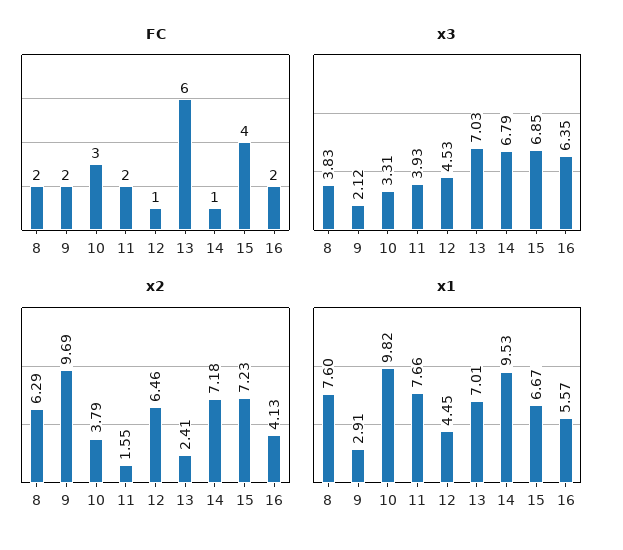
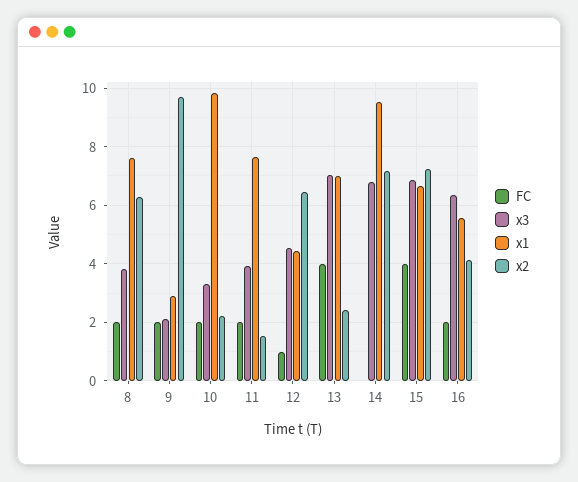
FC, 10: 3 -> 2
FC, 13: 6 -> 4
FC, 14: 1 -> 0
x2, 10: 3.79 -> 2.25

